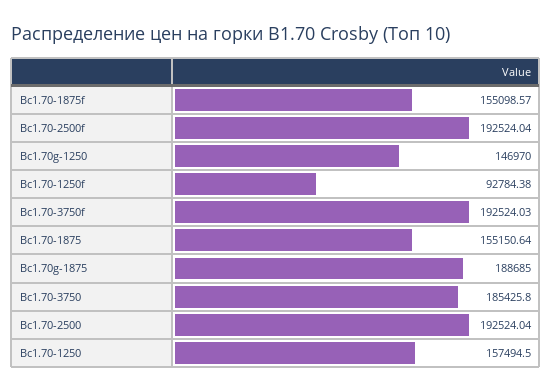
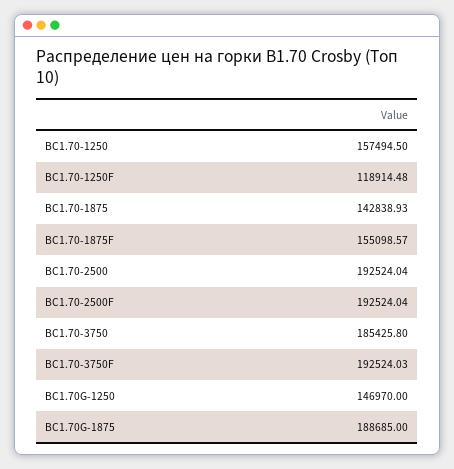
Вс1.70-1250f: 92784.38 -> 118914.48
Вс1.70-1875: 155150.64 -> 142838.93

